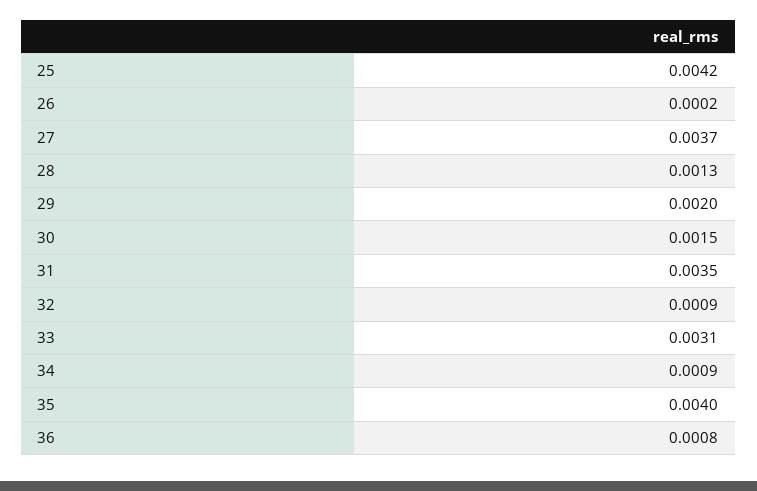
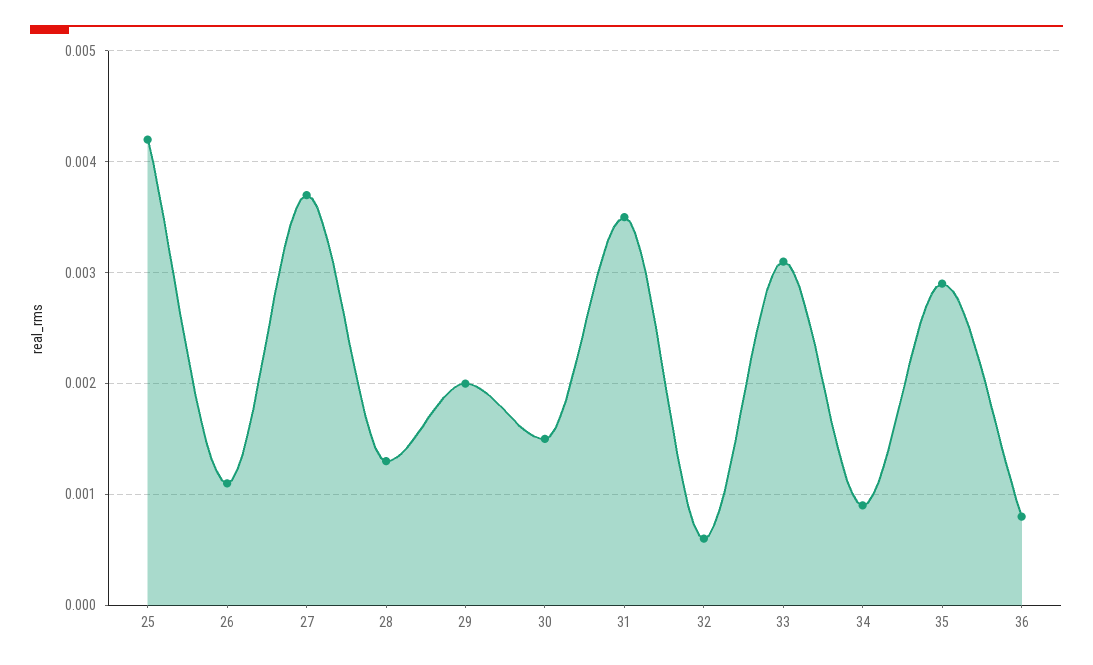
26: 0.0002 -> 0.0011
32: 0.0009 -> 0.0006
35: 0.004 -> 0.0029

